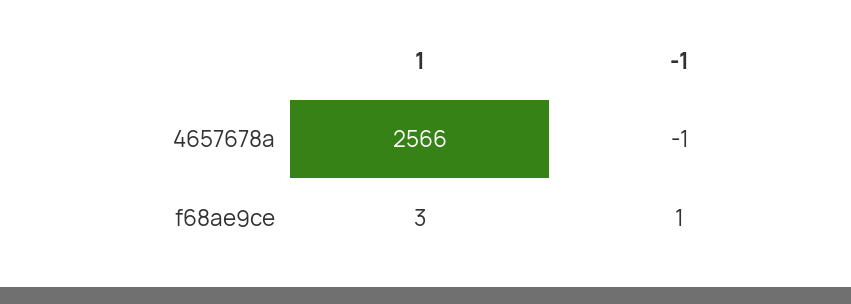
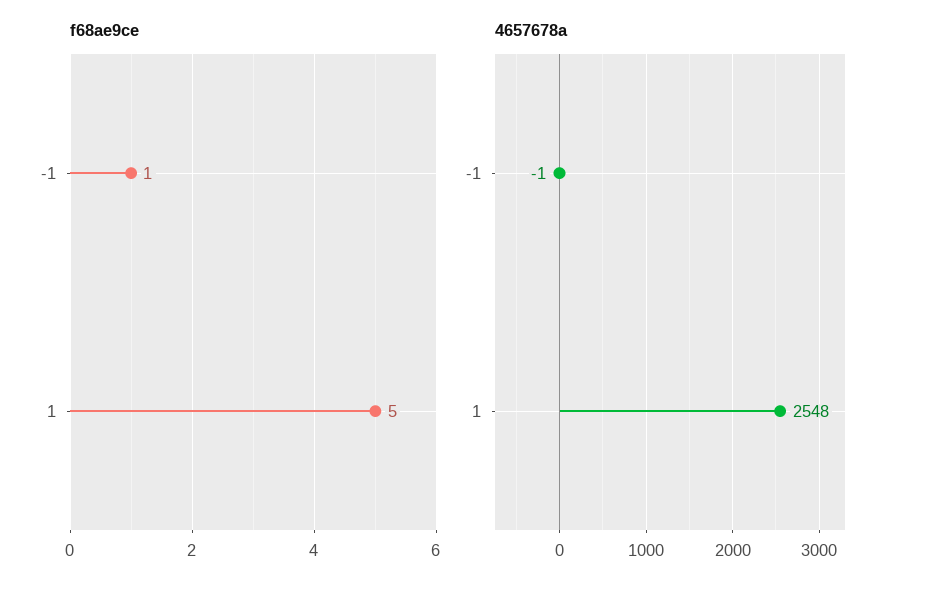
4657678a, 1: 2566 -> 2548
f68ae9ce, 1: 3 -> 5

